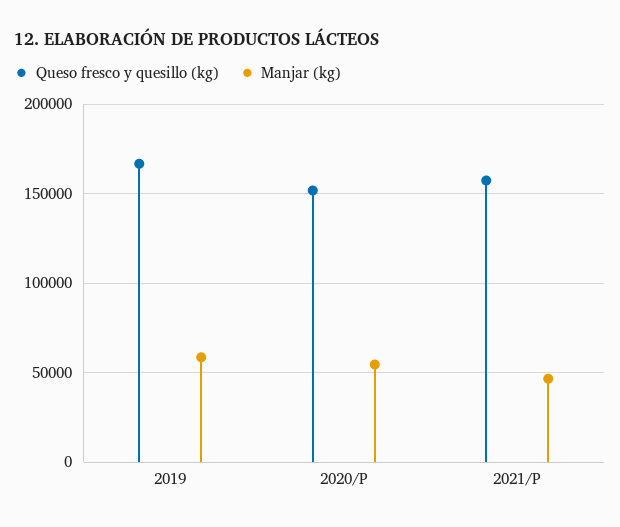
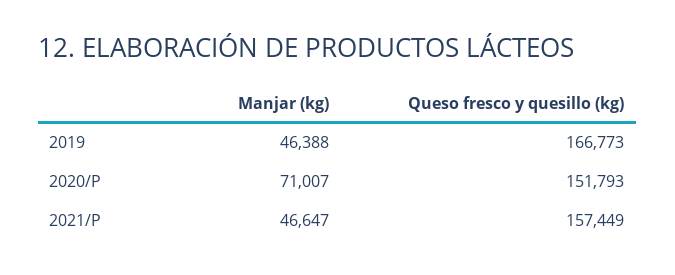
Manjar (kg), 2019: 60000 -> 46388
Manjar (kg), 2020/P: 55000 -> 71007

